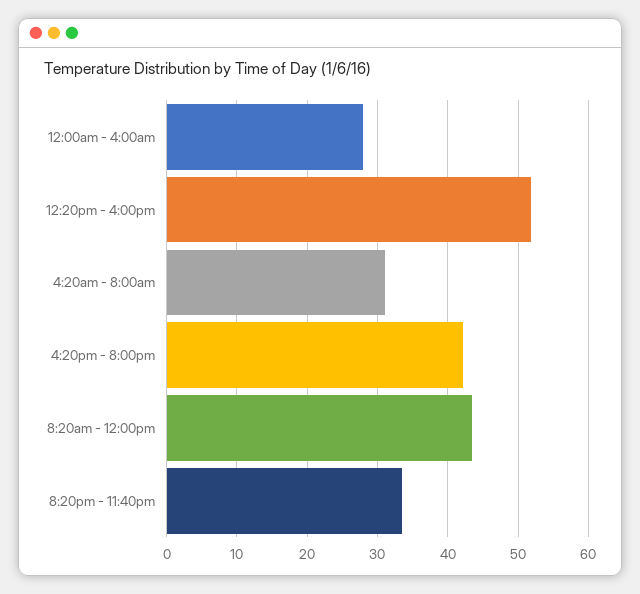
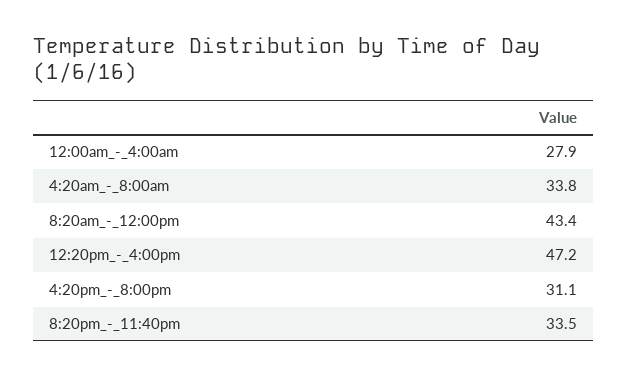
12:20pm - 4:00pm: 52 -> 47.2
4:20am - 8:00am: 31 -> 33.8
4:20pm - 8:00pm: 42 -> 31.1

